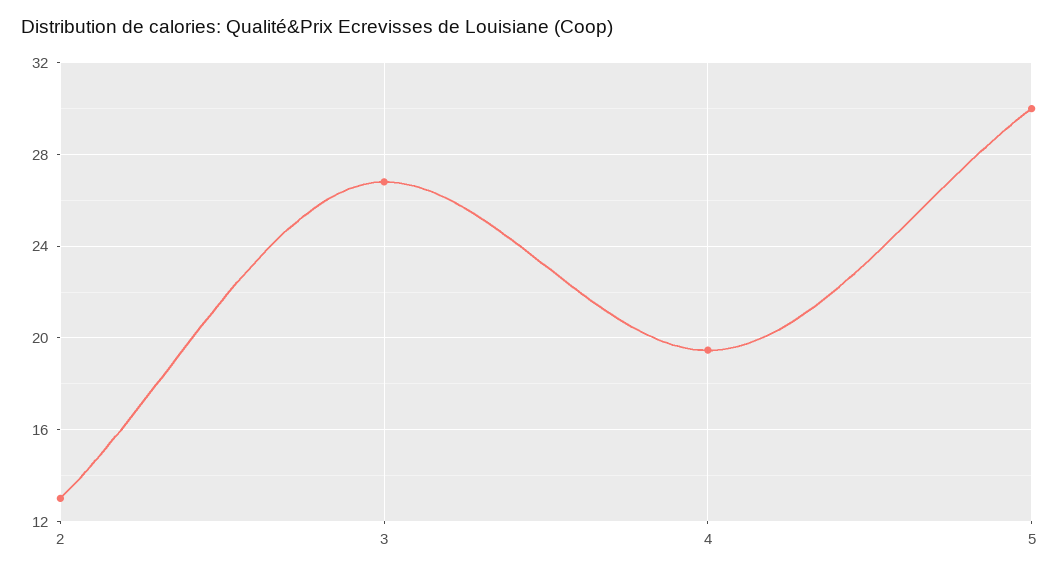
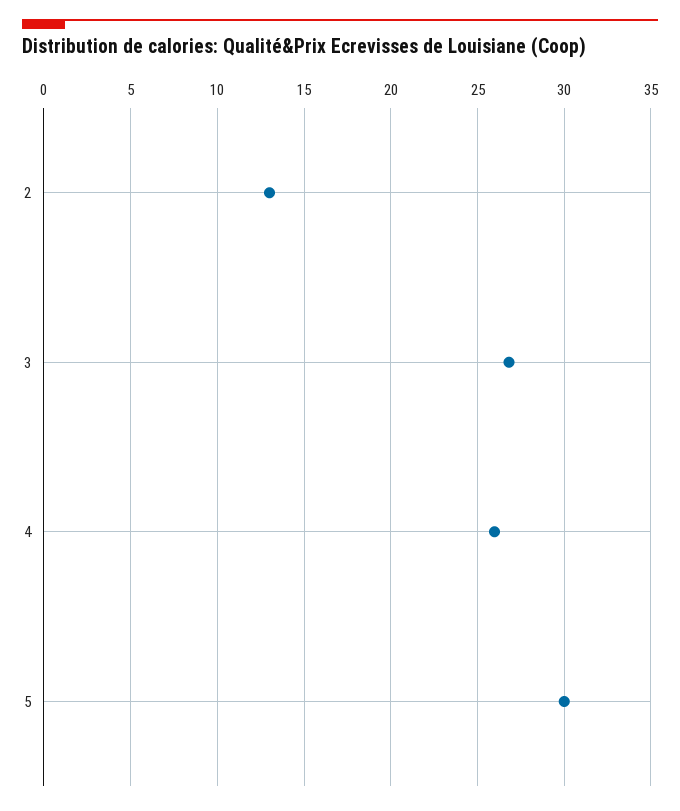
4: 19.5 -> 26

